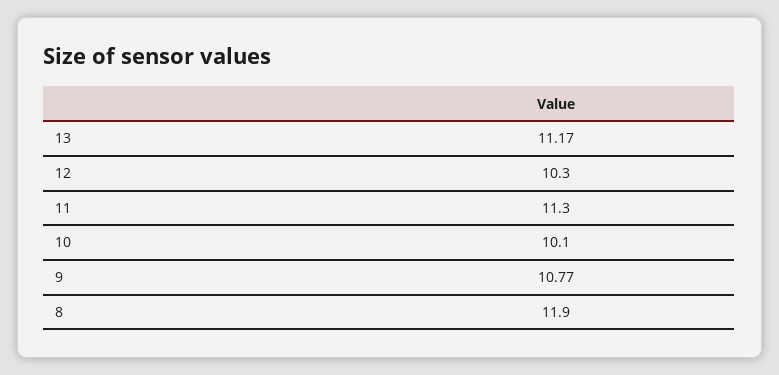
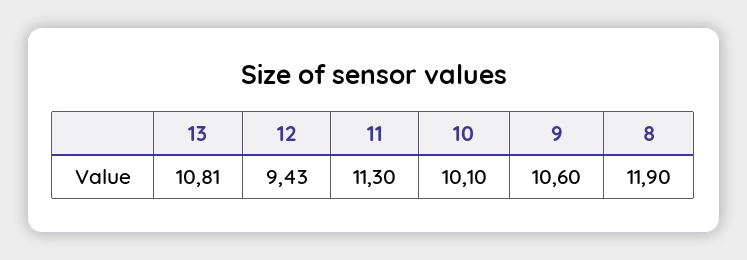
13: 11.17 -> 10.81
12: 10.3 -> 9.43
9: 10.77 -> 10.6

